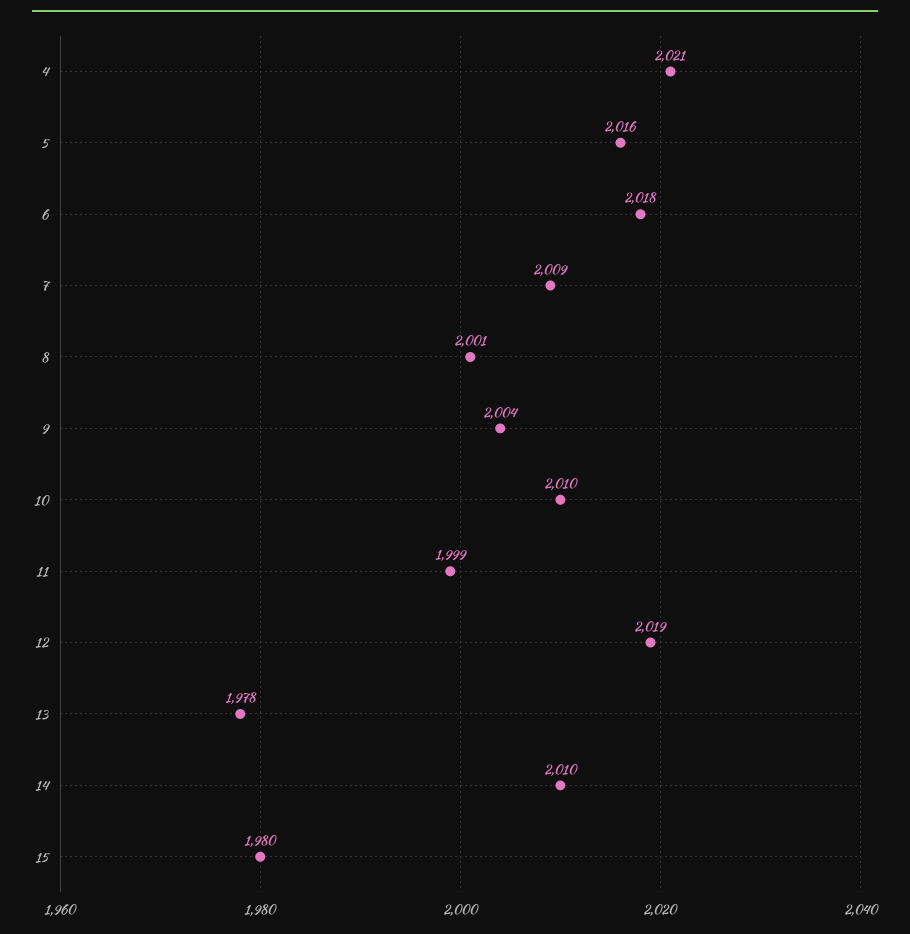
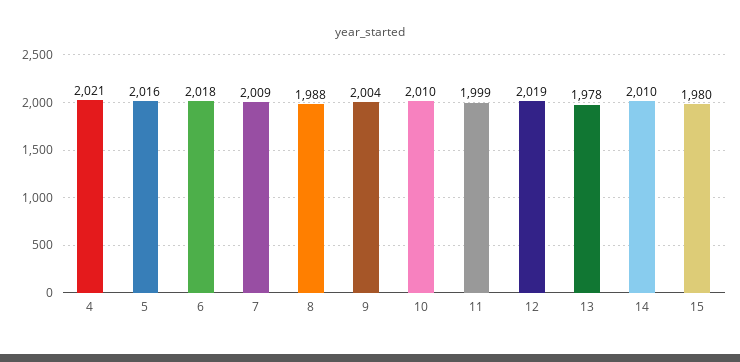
8: 2001 -> 1988

